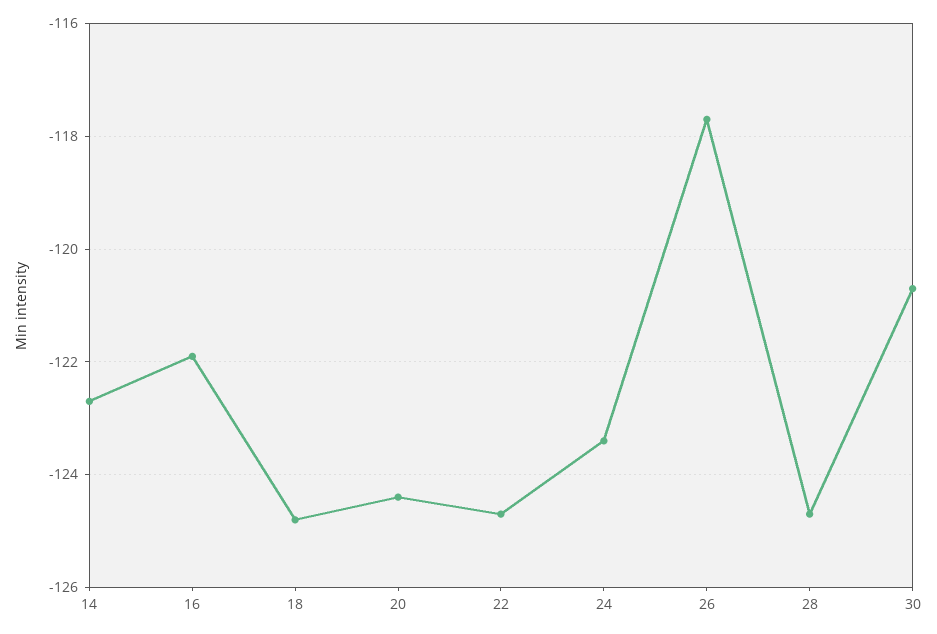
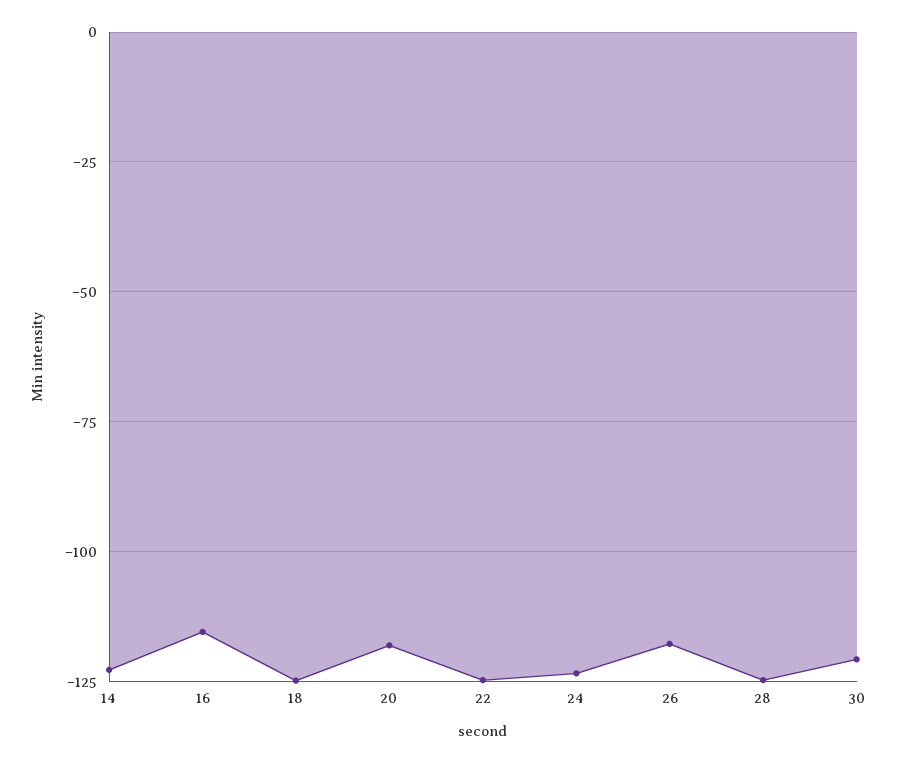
16: -122 -> -115
20: -124.5 -> -117.5

